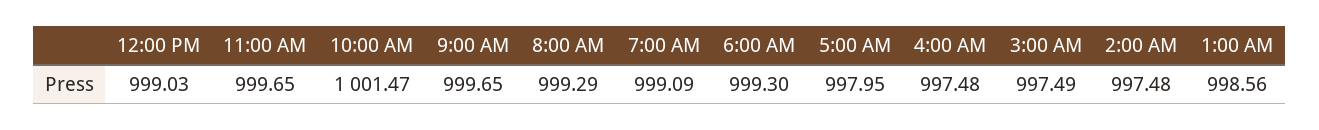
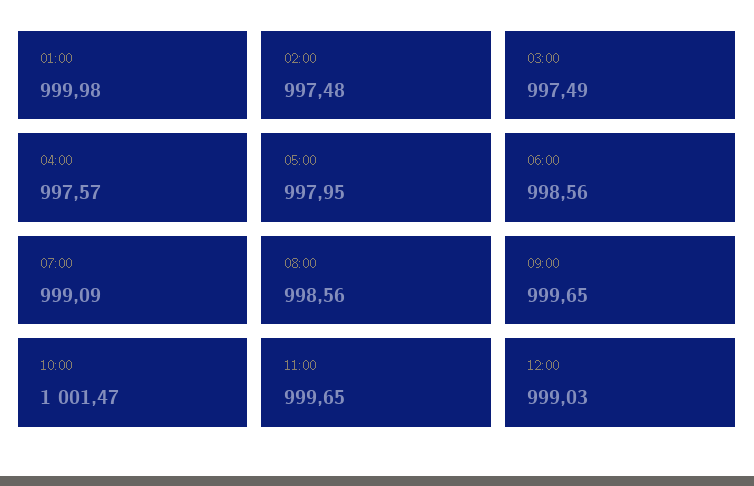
8:00 AM: 999.29 -> 998.56
6:00 AM: 999.3 -> 998.56
4:00 AM: 997.48 -> 997.57
1:00 AM: 998.56 -> 999.98

